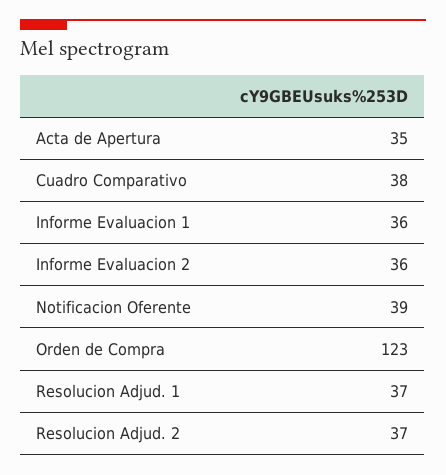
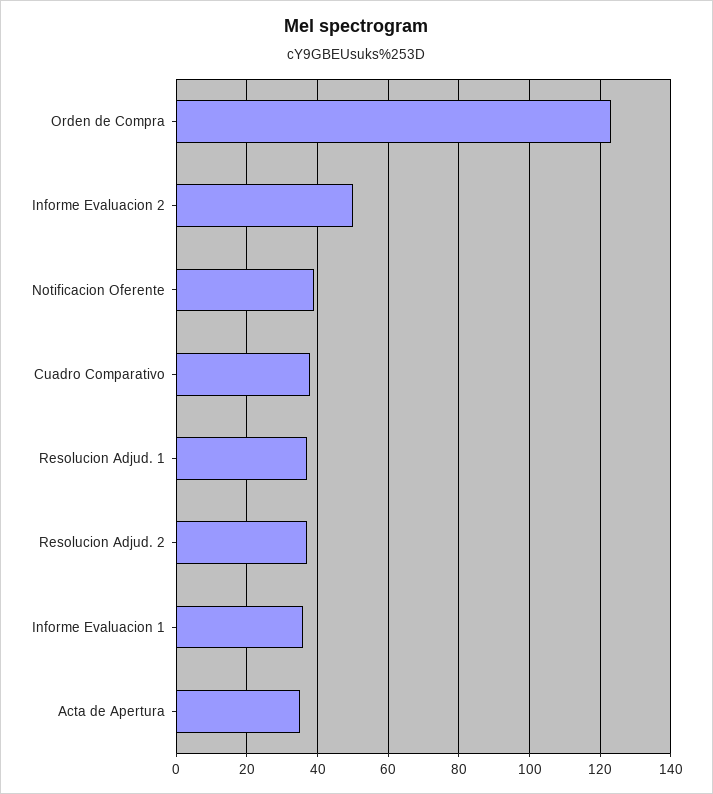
Informe Evaluacion 2: 36 -> 50

